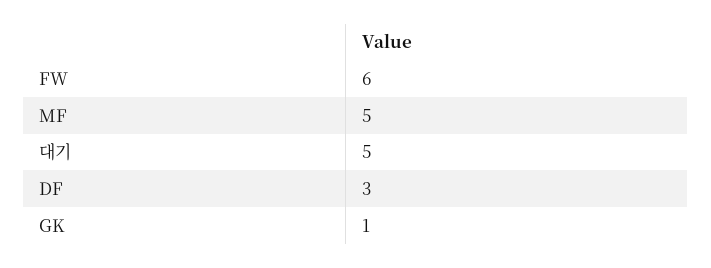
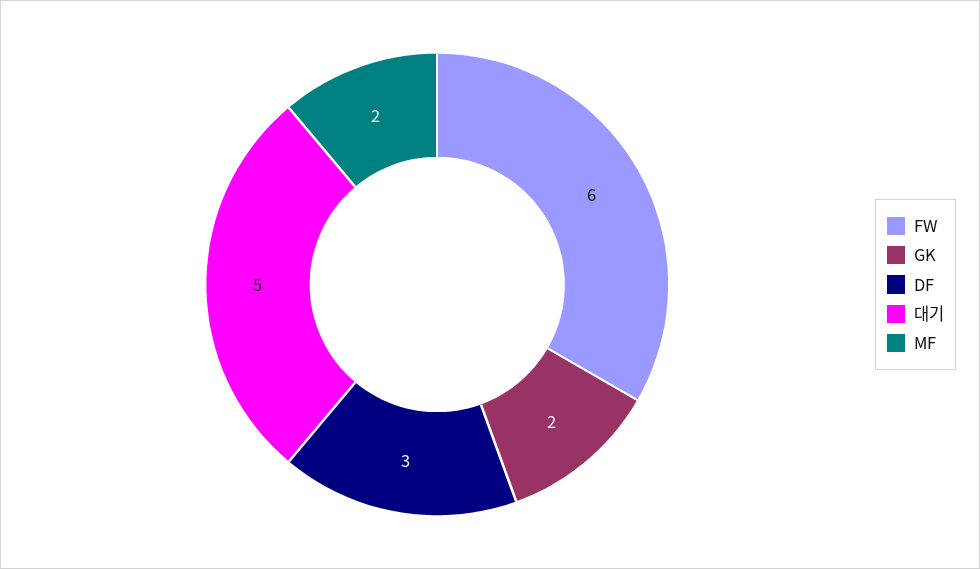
MF: 5 -> 2
GK: 1 -> 2

